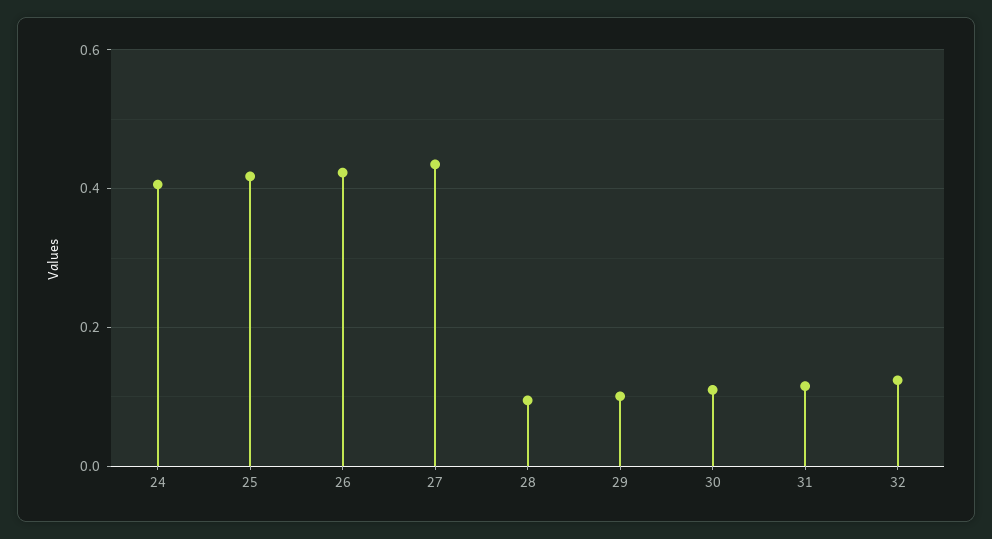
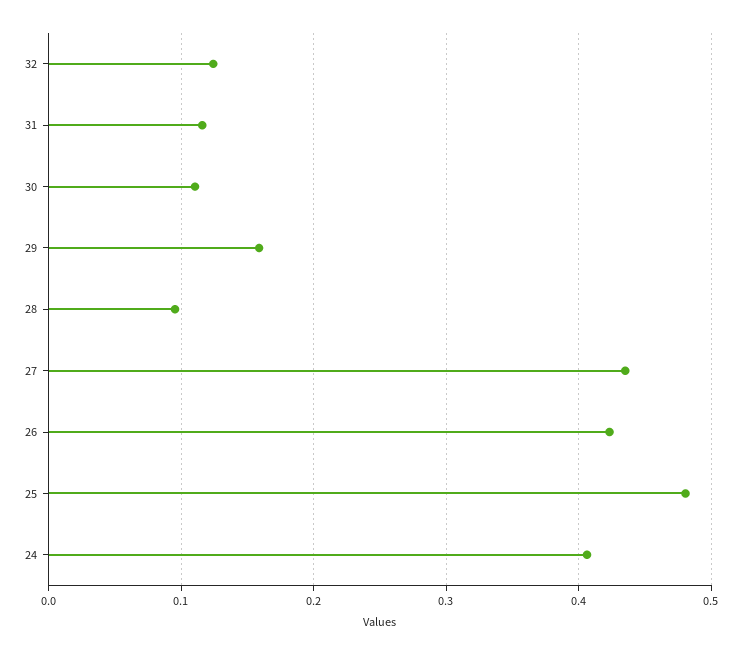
25: 0.42 -> 0.48
29: 0.1 -> 0.16

